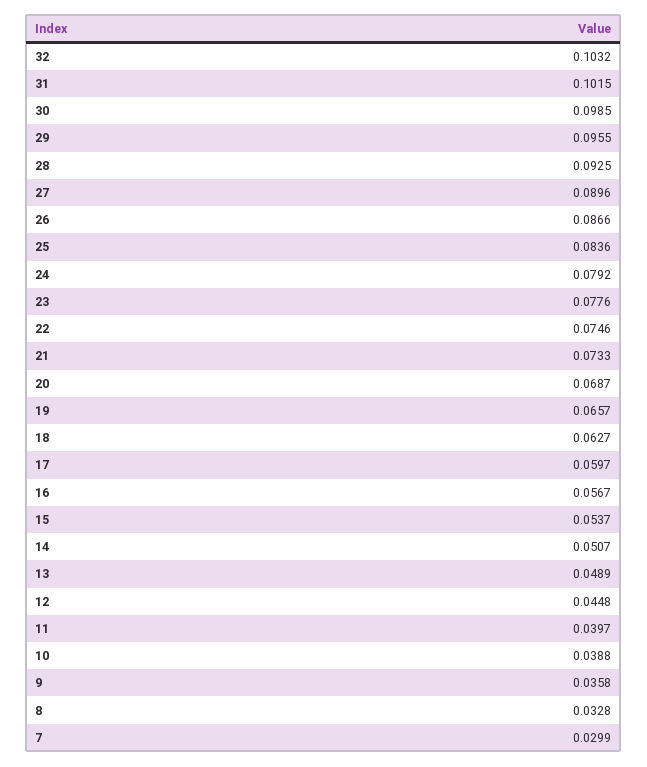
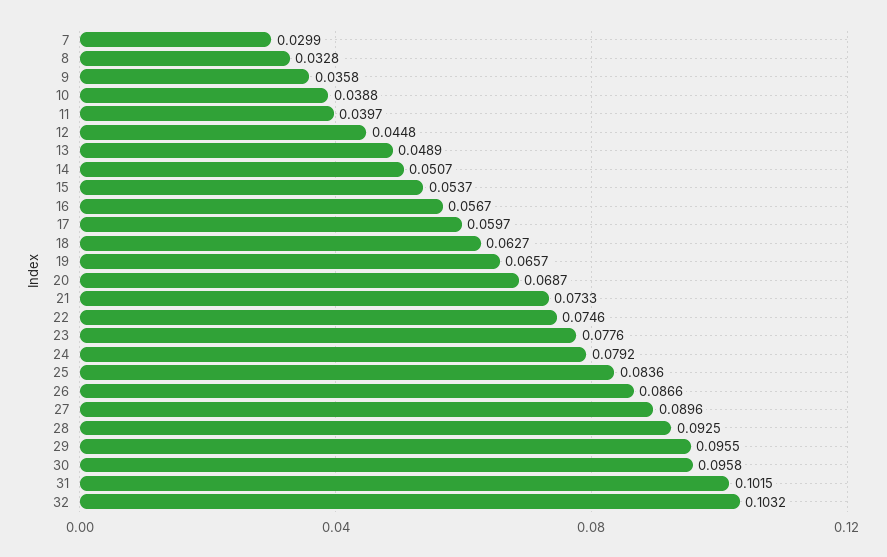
30: 0.0985 -> 0.0958

